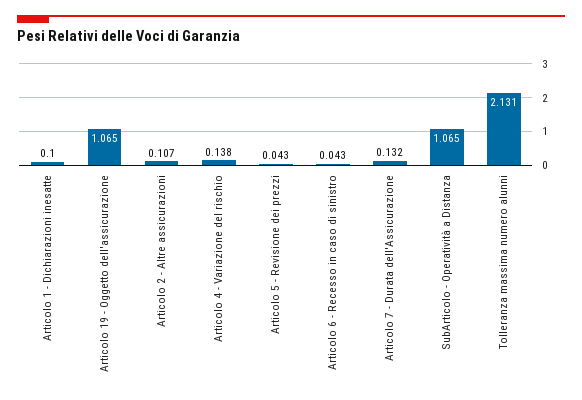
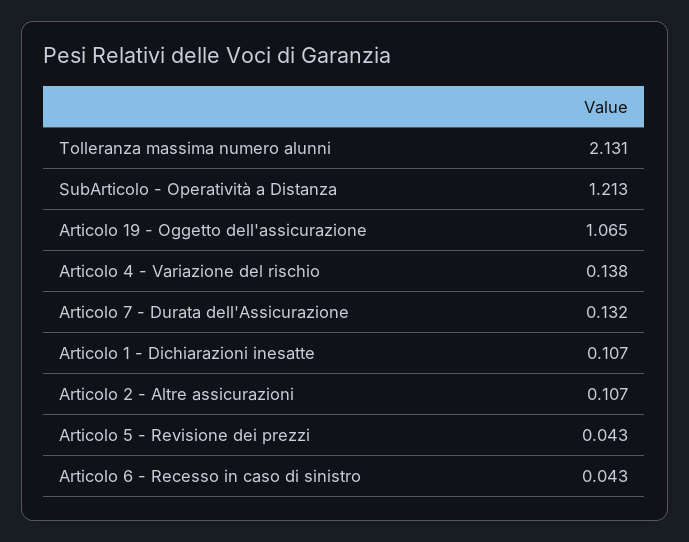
Articolo 1 - Dichiarazioni inesatte: 0.1 -> 0.107
SubArticolo - Operatività a Distanza: 1.065 -> 1.213

